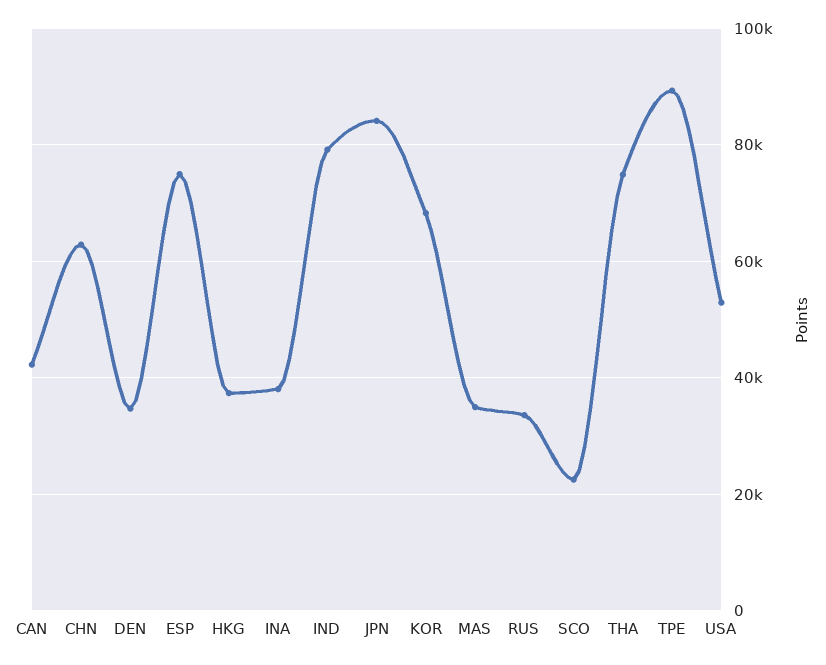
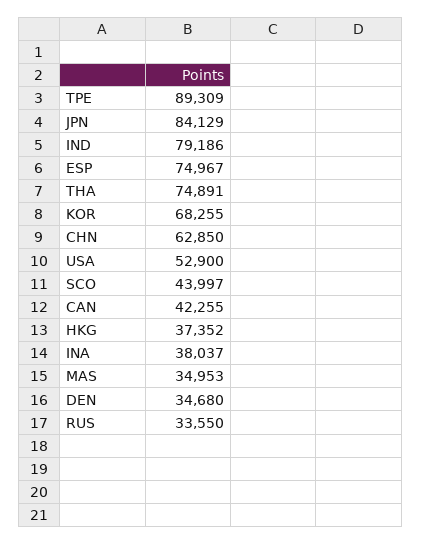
SCO: 22000 -> 43997

